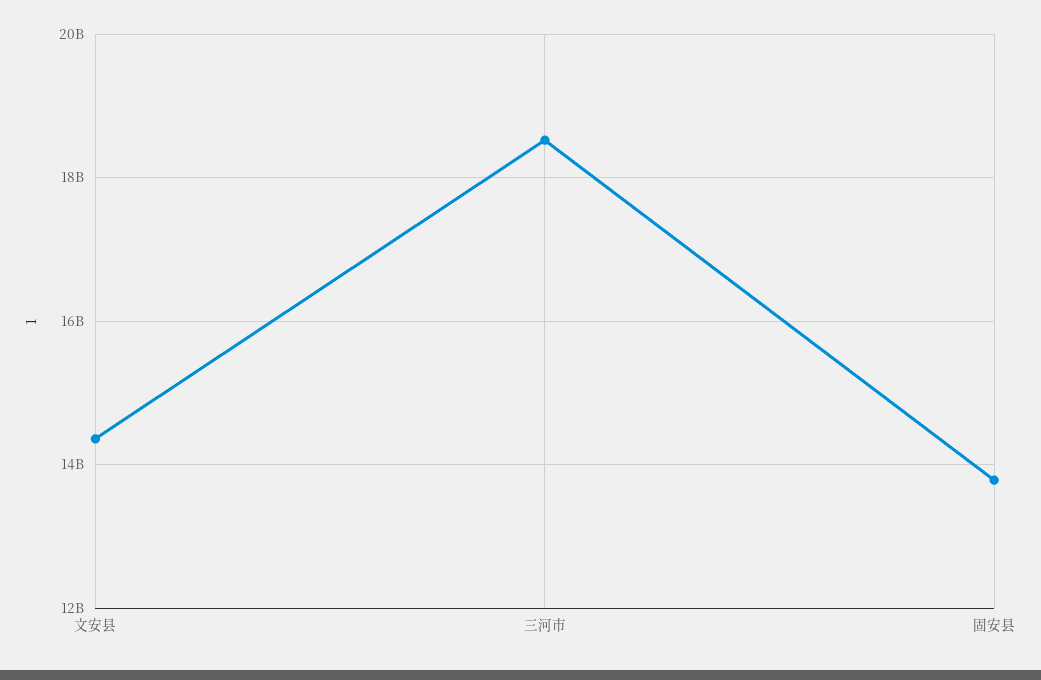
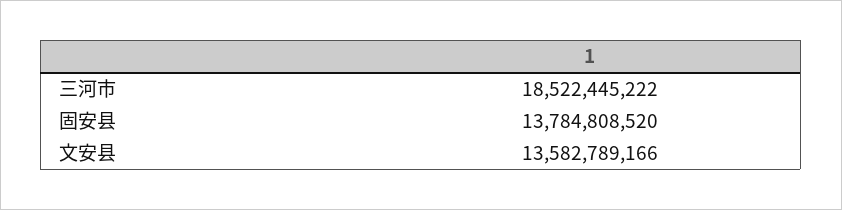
文安县: 14400000000 -> 13582789166

